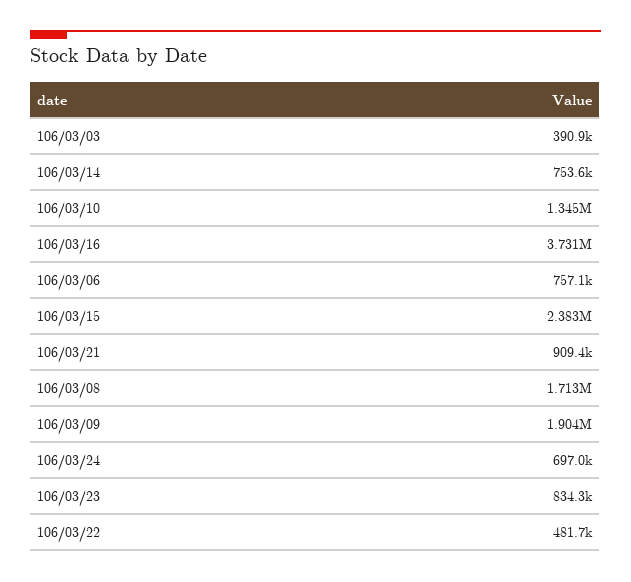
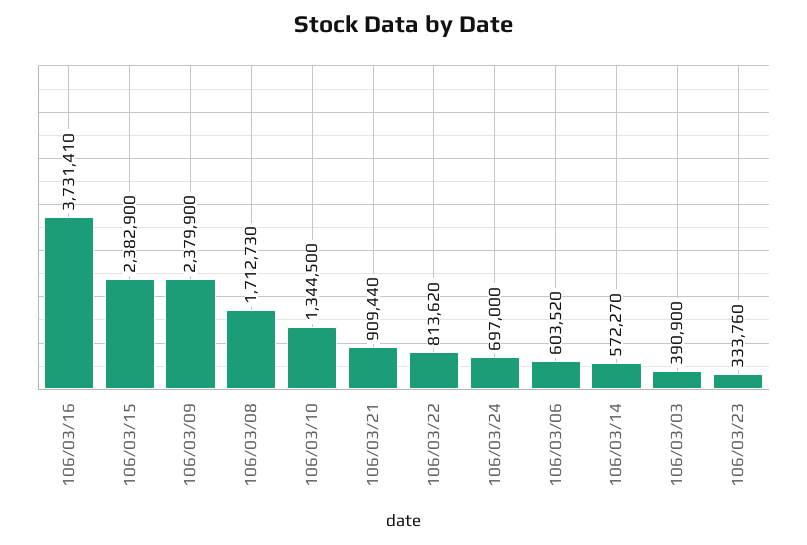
106/03/14: 753600 -> 572270
106/03/06: 757100 -> 603520
106/03/09: 1904000 -> 2379900
106/03/23: 834300 -> 333760
106/03/22: 481700 -> 813620

